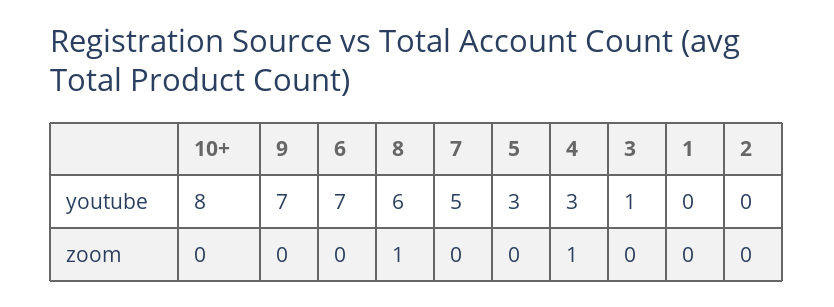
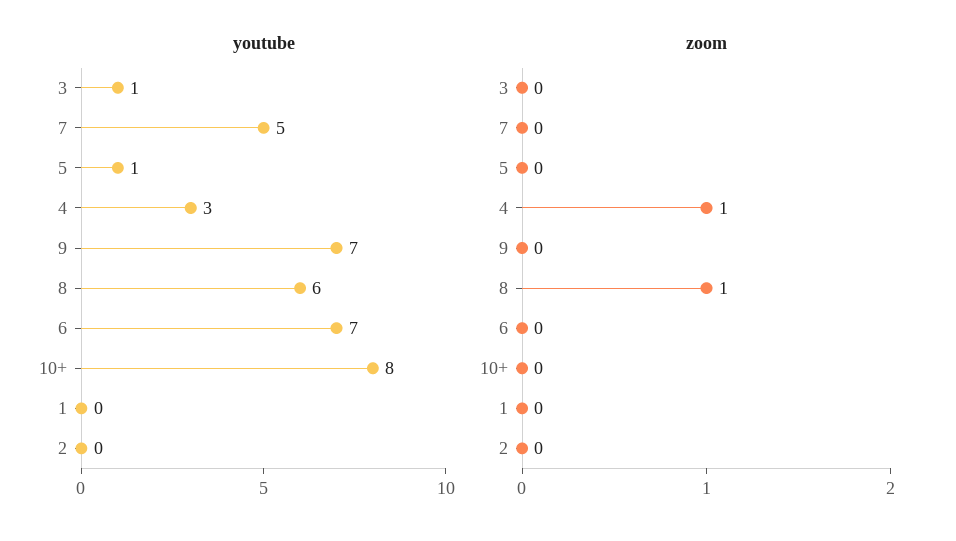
youtube, 5: 3 -> 1

